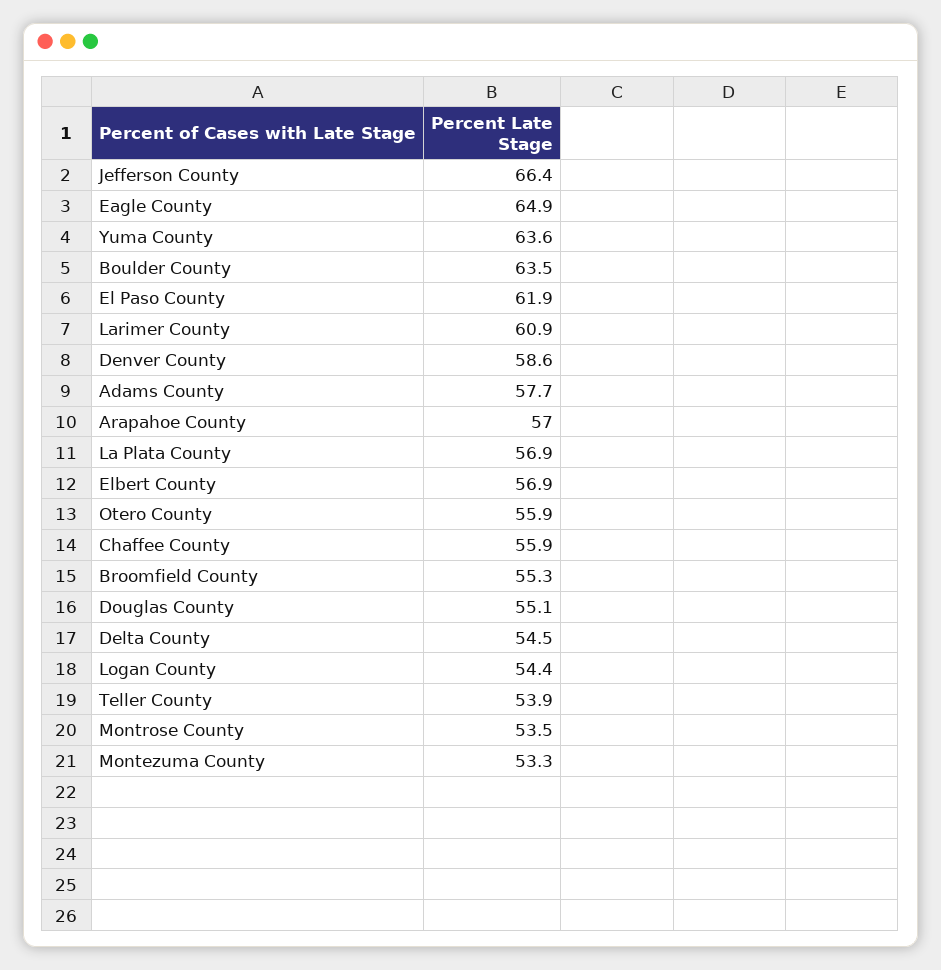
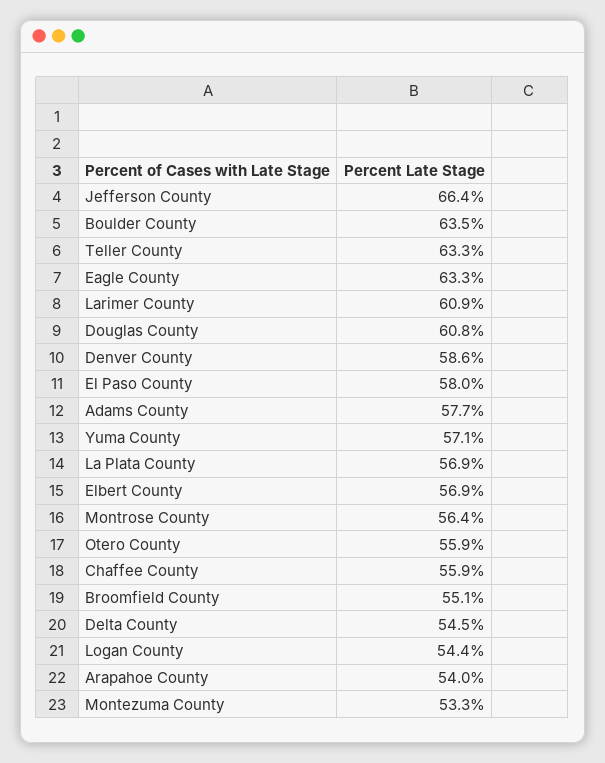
Eagle County: 64.9 -> 63.3
Yuma County: 63.6 -> 57.1
El Paso County: 61.9 -> 58
Arapahoe County: 57 -> 54
Broomfield County: 55.3 -> 55.1
Douglas County: 55.1 -> 60.8
Teller County: 53.9 -> 63.3
Montrose County: 53.5 -> 56.4

